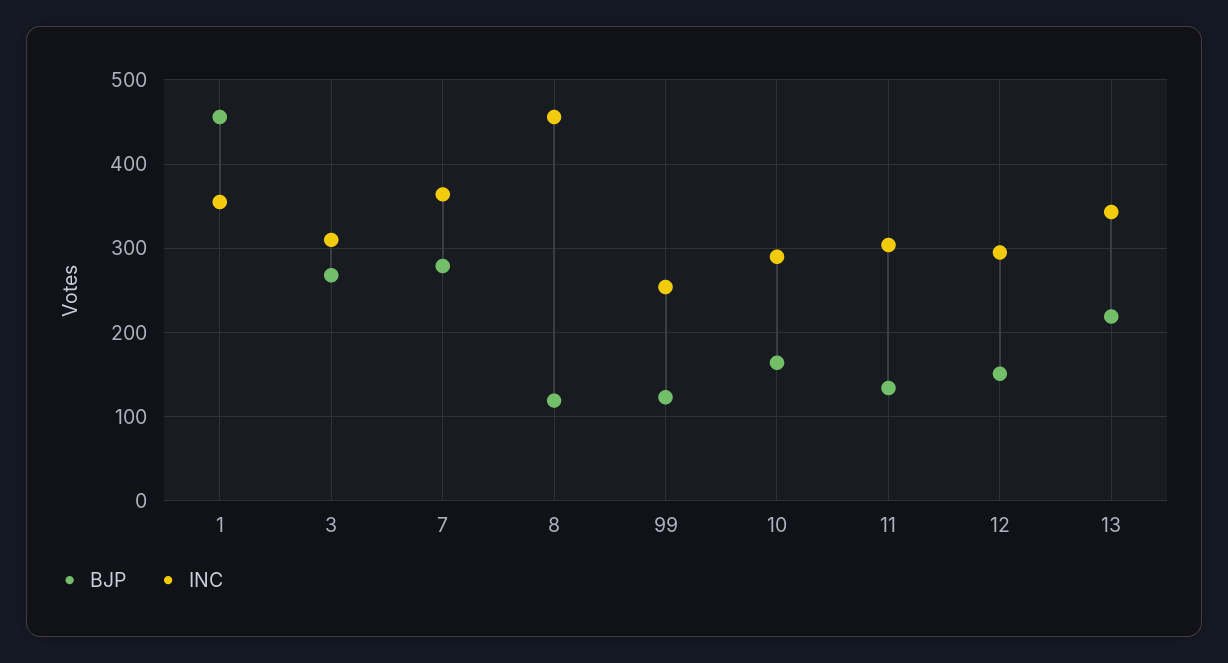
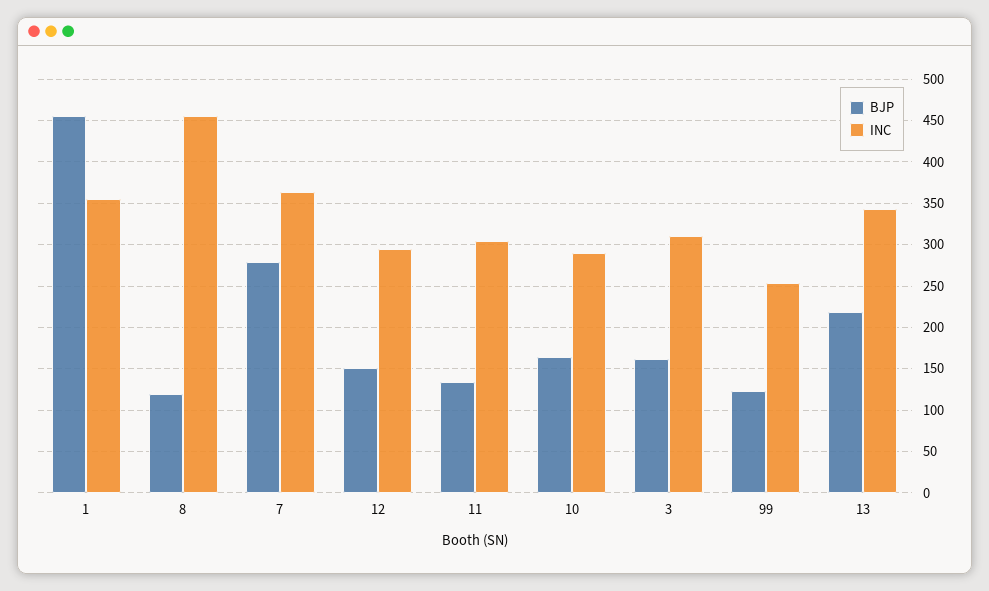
BJP, 3: 270 -> 160

